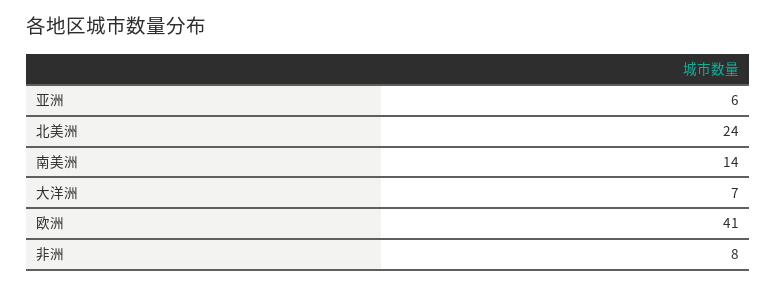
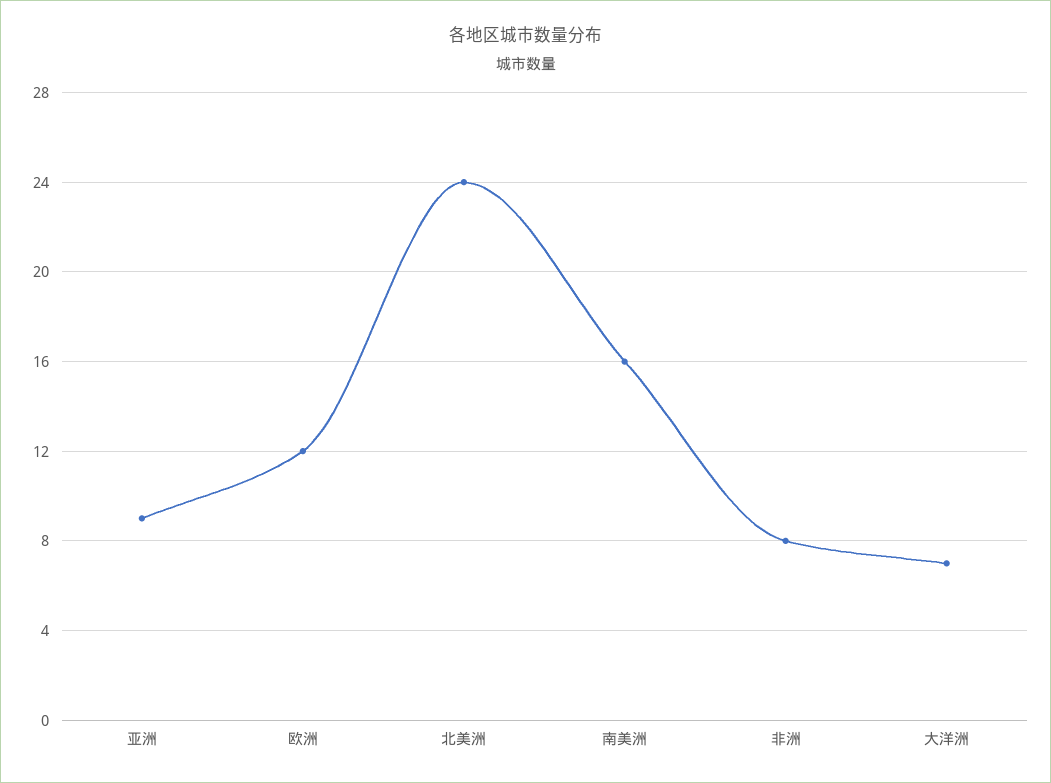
亚洲: 6 -> 9
南美洲: 14 -> 16
欧洲: 41 -> 12

